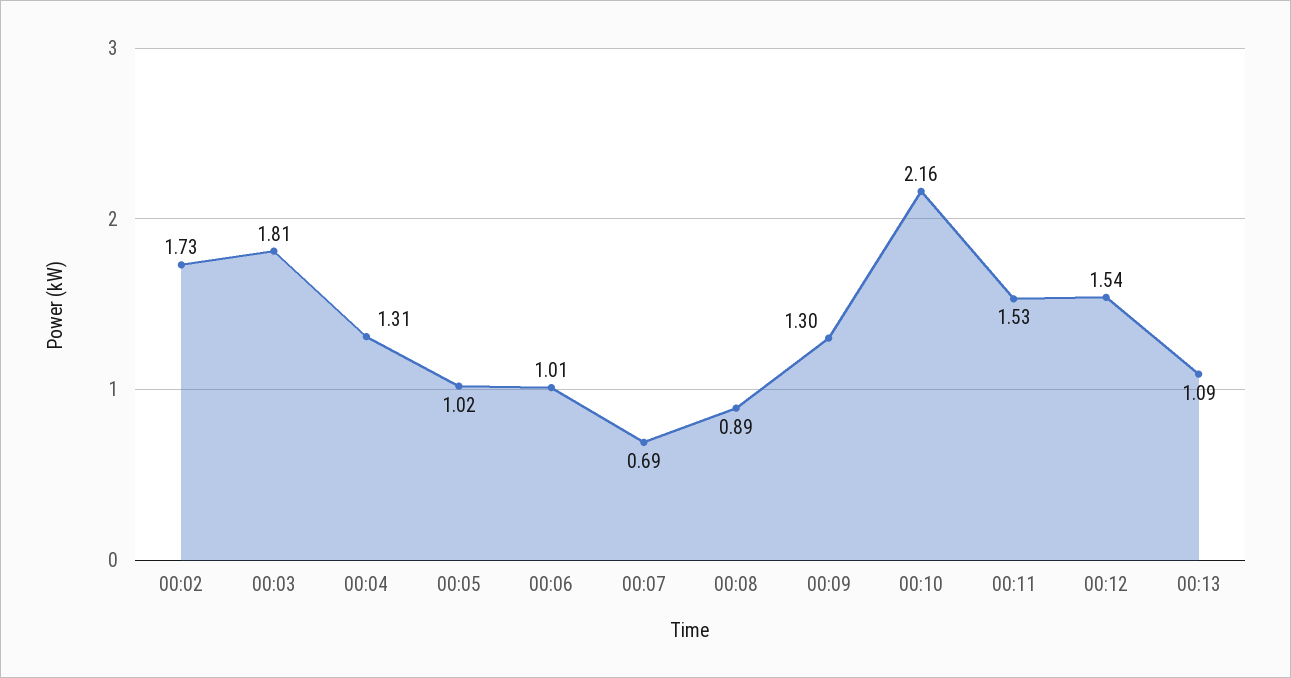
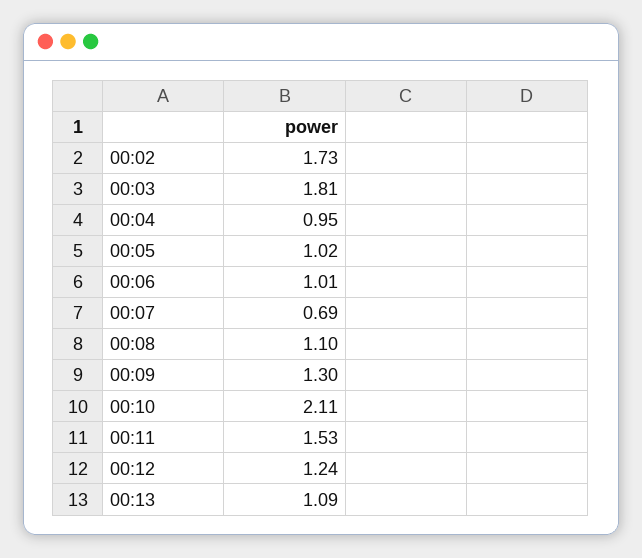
00:04: 1.31 -> 0.95
00:08: 0.89 -> 1.1
00:10: 2.16 -> 2.11
00:12: 1.54 -> 1.24

